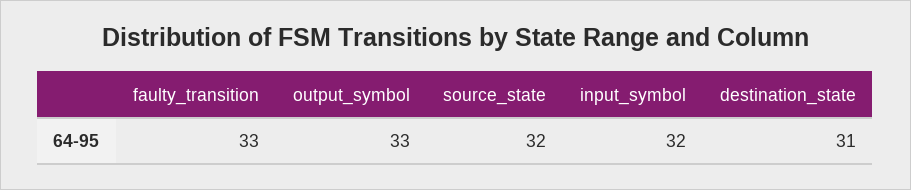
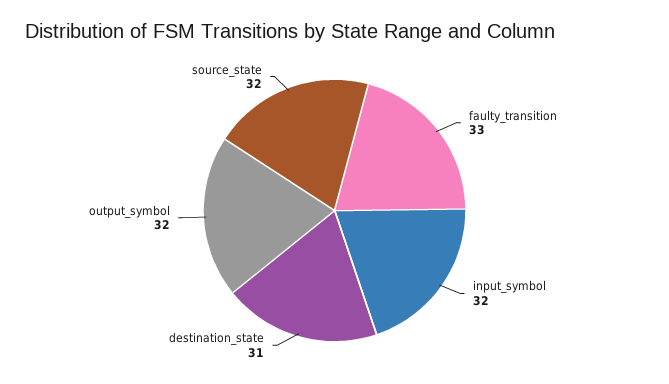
output_symbol: 33 -> 32

